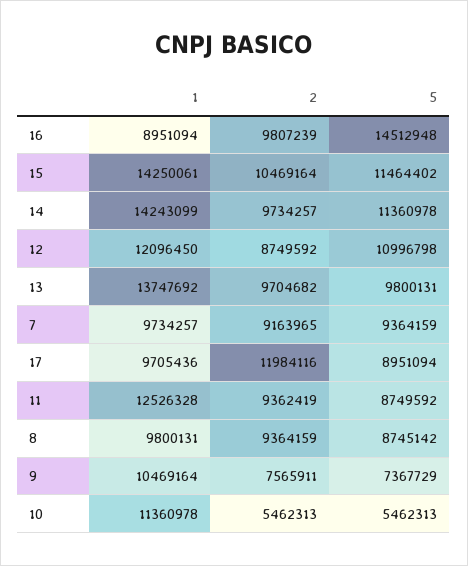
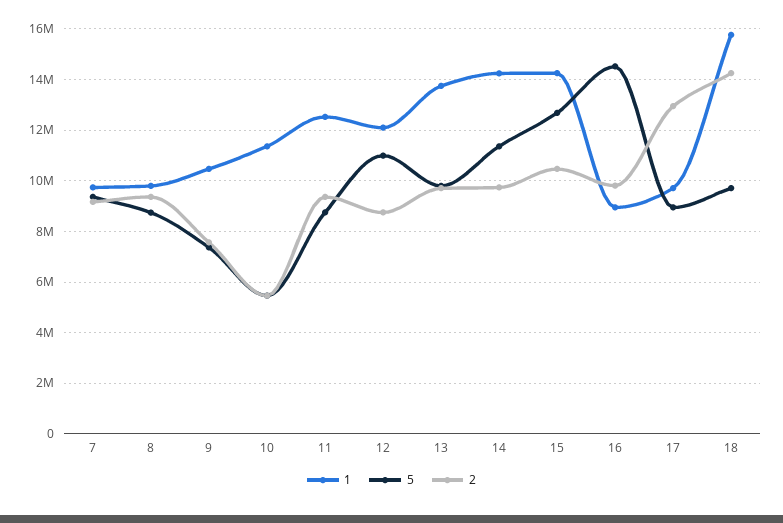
5, 15: 11464402 -> 12750000
2, 17: 11984116 -> 13000000
1, 18: none -> 15750000
5, 18: none -> 9750000
2, 18: none -> 14250000

